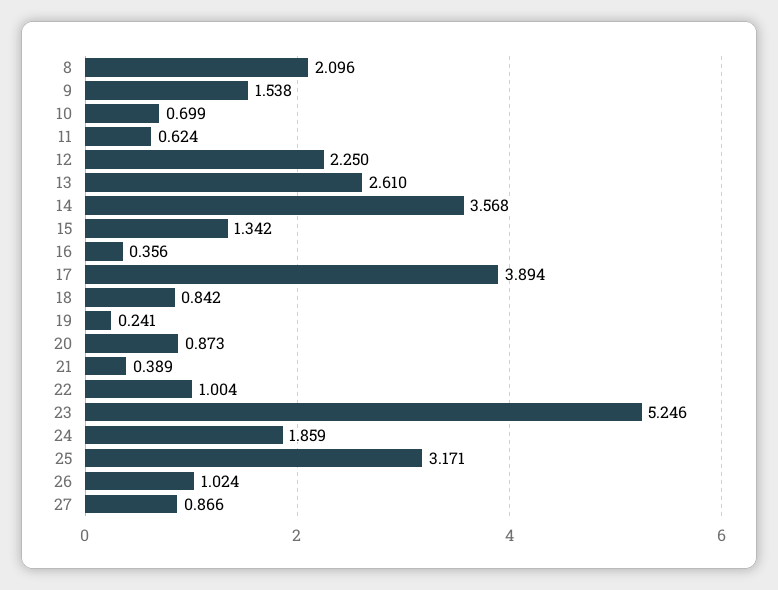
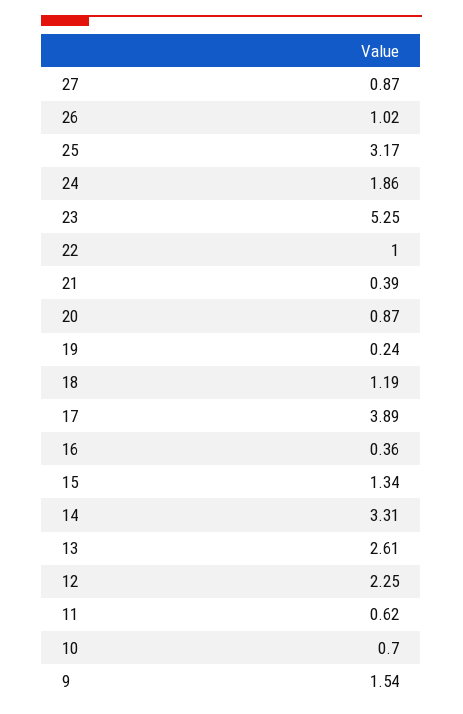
8: 2.096 -> none
14: 3.568 -> 3.31
18: 0.842 -> 1.19

